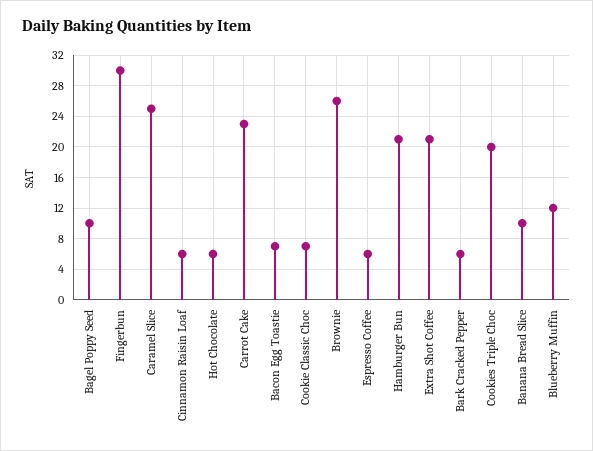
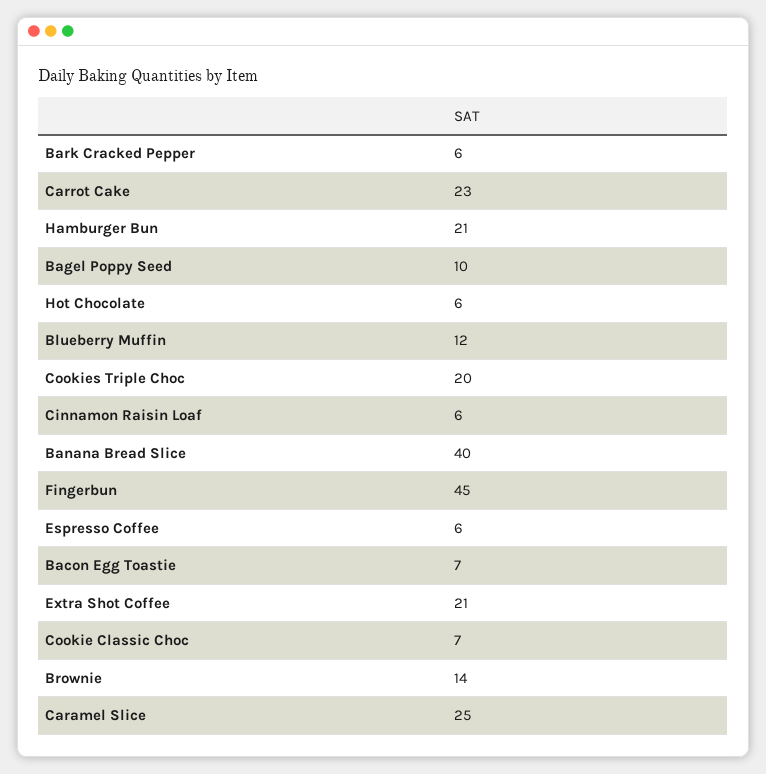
Fingerbun: 30 -> 45
Brownie: 26 -> 14
Banana Bread Slice: 10 -> 40

